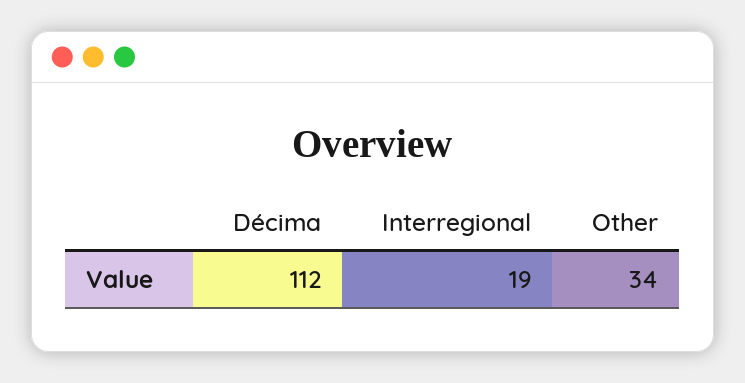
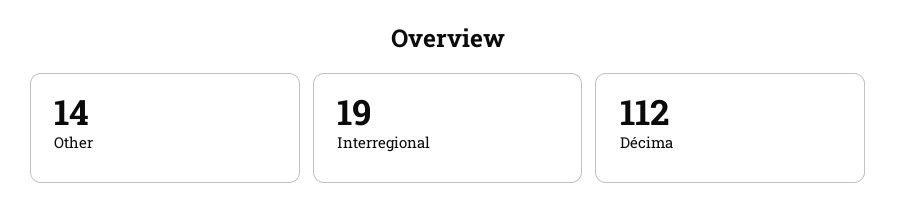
Other: 34 -> 14

